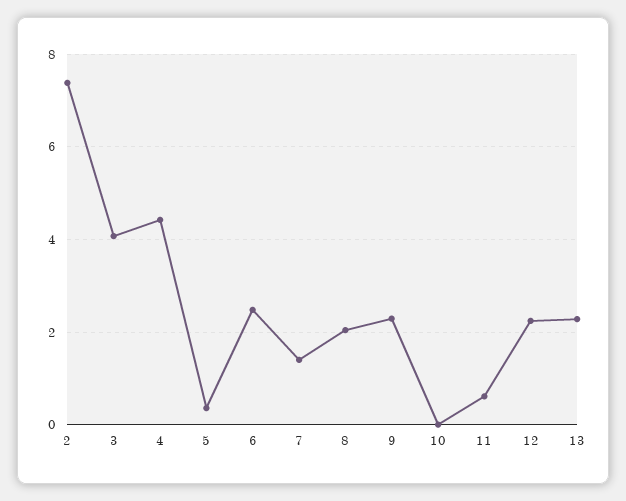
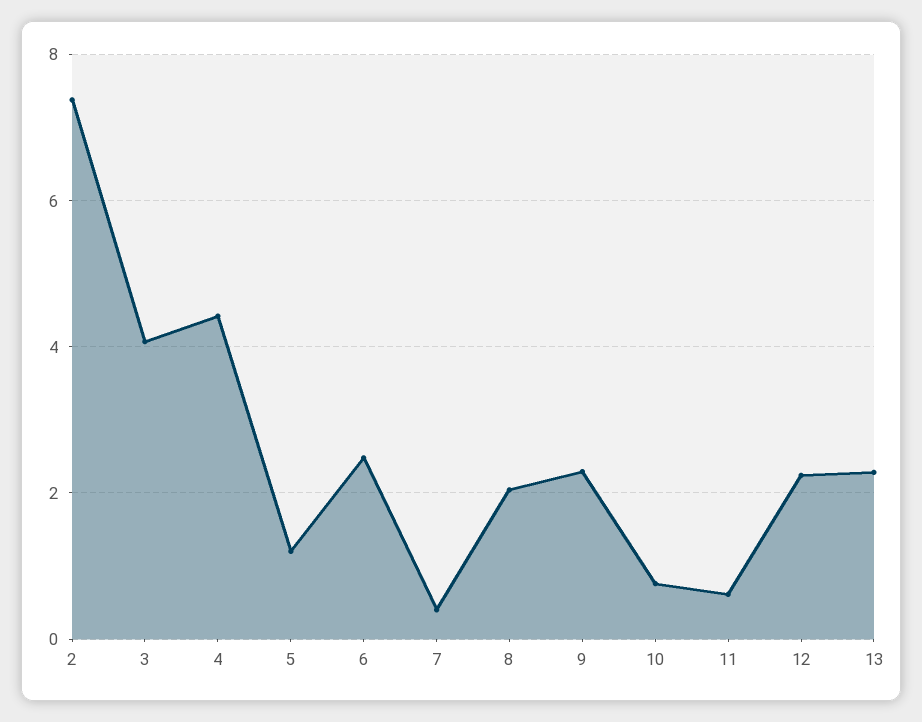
5: 0.4 -> 1.2
7: 1.4 -> 0.4
10: 0 -> 0.8

